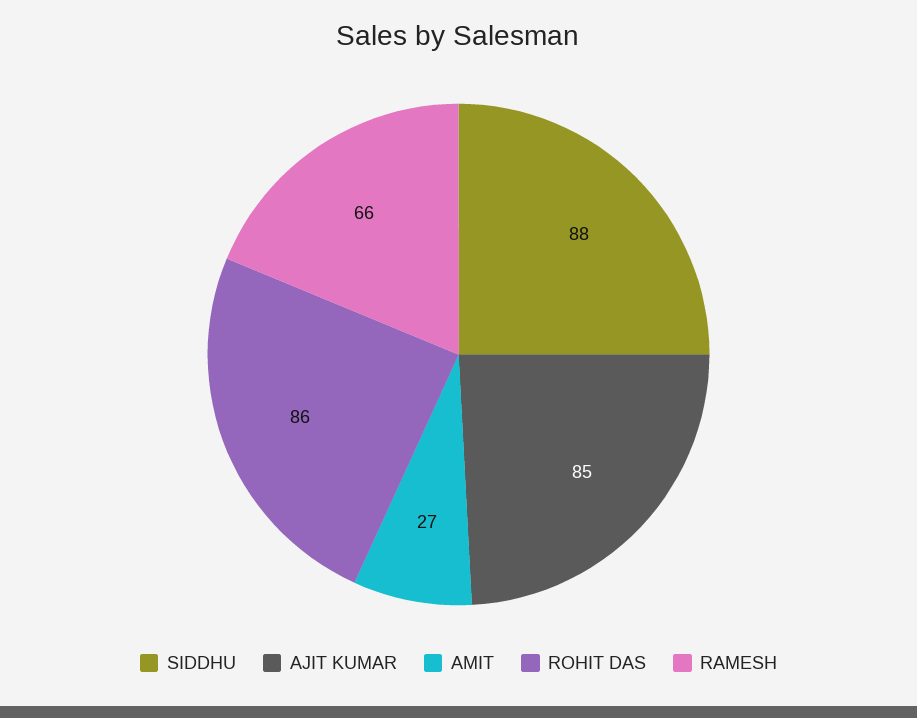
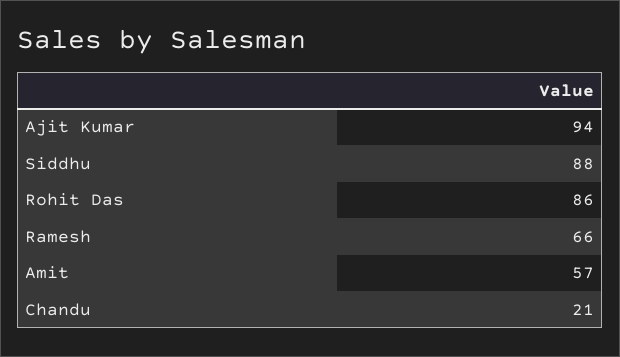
AJIT KUMAR: 85 -> 94
AMIT: 27 -> 57
Chandu: none -> 21

